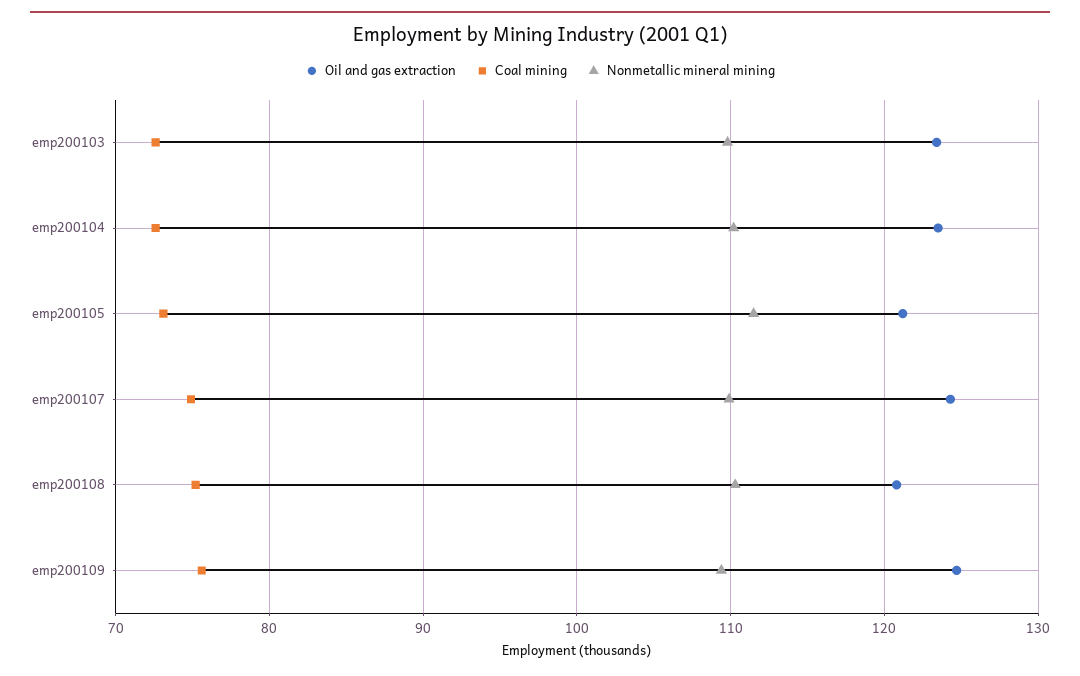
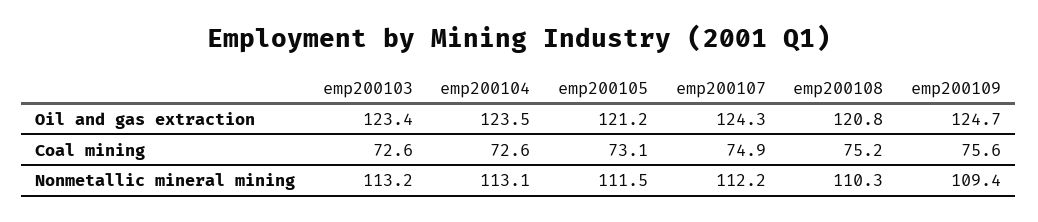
Nonmetallic mineral mining, emp200103: 110 -> 113.2
Nonmetallic mineral mining, emp200104: 110 -> 113.1
Nonmetallic mineral mining, emp200107: 110 -> 112.2

